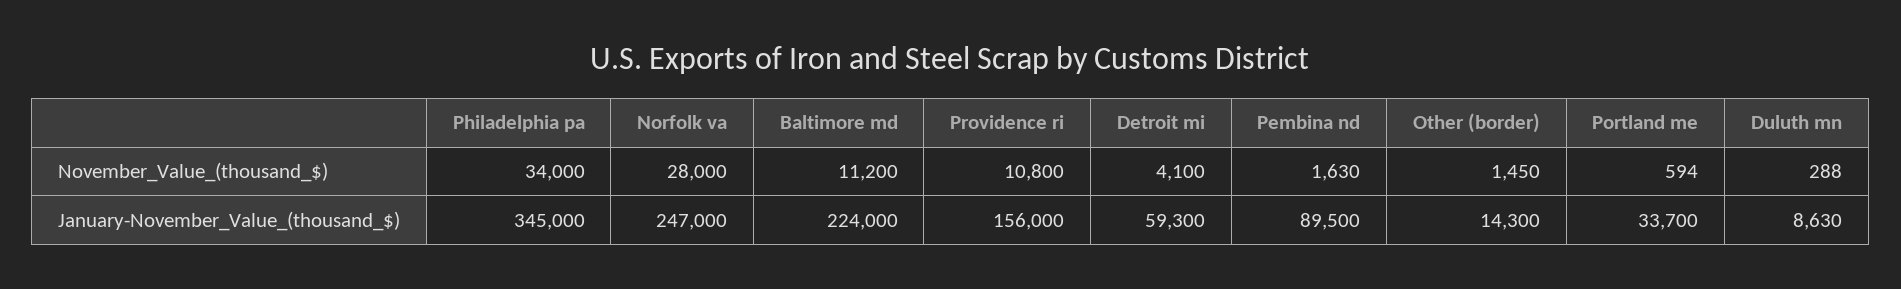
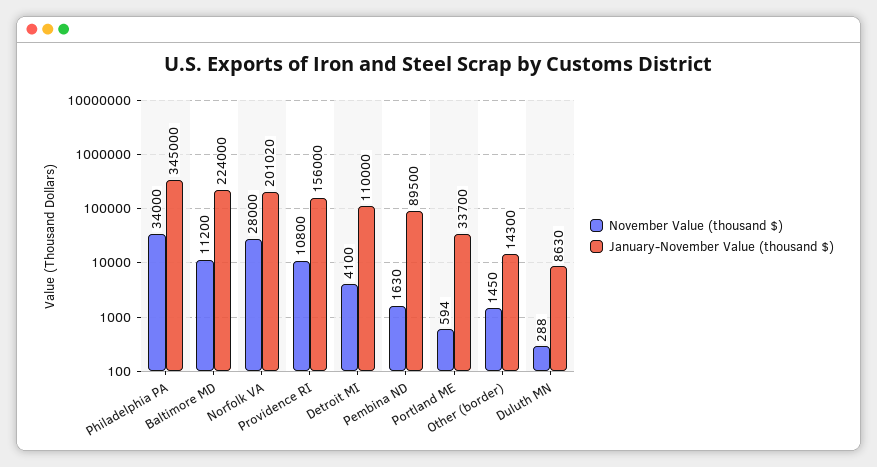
January-November_Value_(thousand_$), Norfolk va: 247000 -> 201020
January-November_Value_(thousand_$), Detroit mi: 59300 -> 110000

